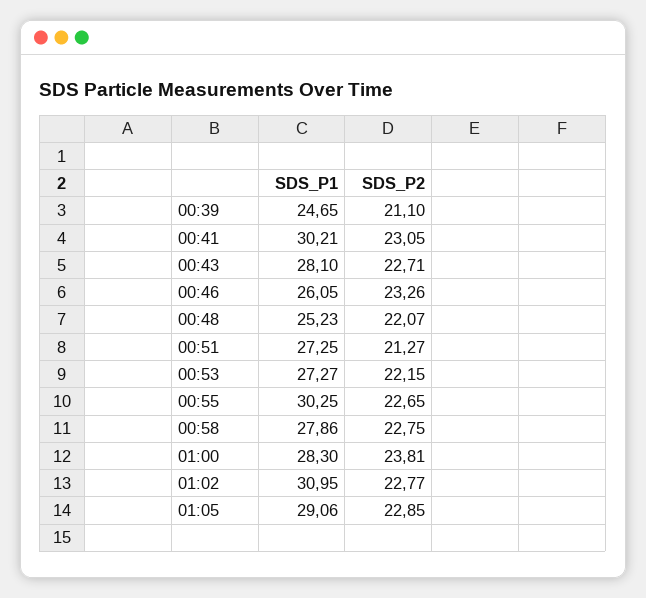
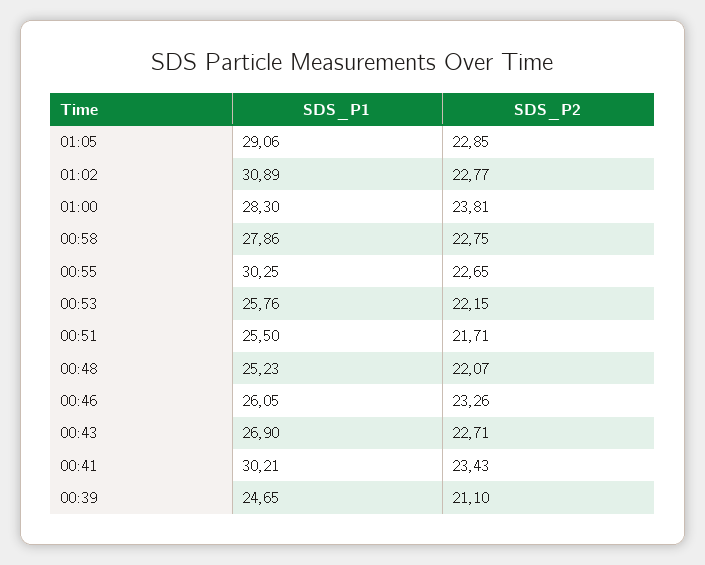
SDS_P2, 00:41: 23.05 -> 23.43
SDS_P1, 00:43: 28.1 -> 26.9
SDS_P1, 00:51: 27.25 -> 25.5
SDS_P2, 00:51: 21.27 -> 21.71
SDS_P1, 00:53: 27.27 -> 25.76
SDS_P1, 01:02: 30.95 -> 30.89

